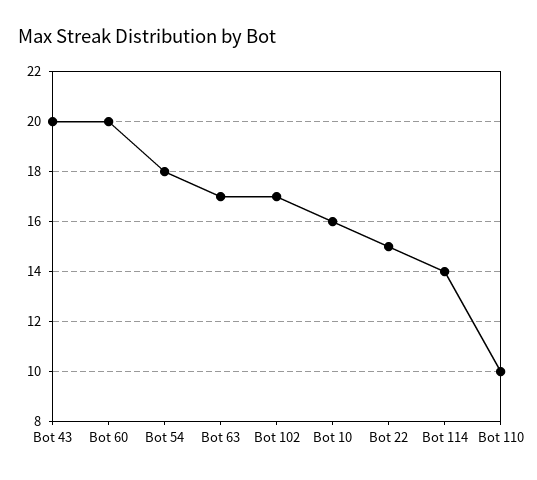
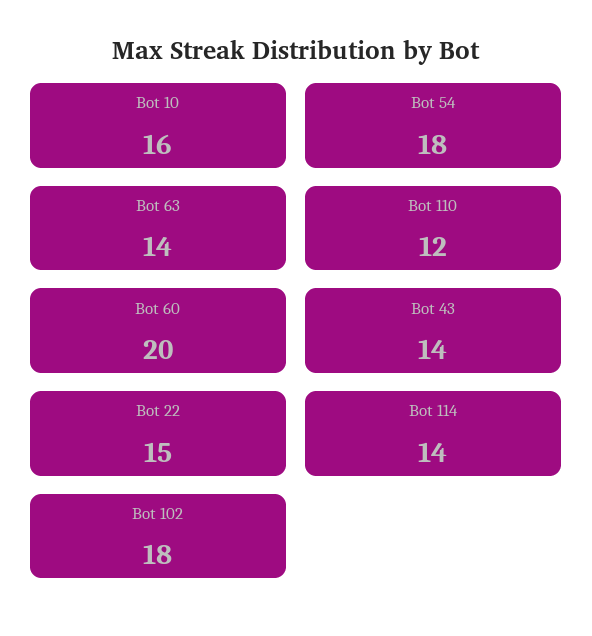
Bot 43: 20 -> 14
Bot 63: 17 -> 14
Bot 102: 17 -> 18
Bot 110: 10 -> 12

